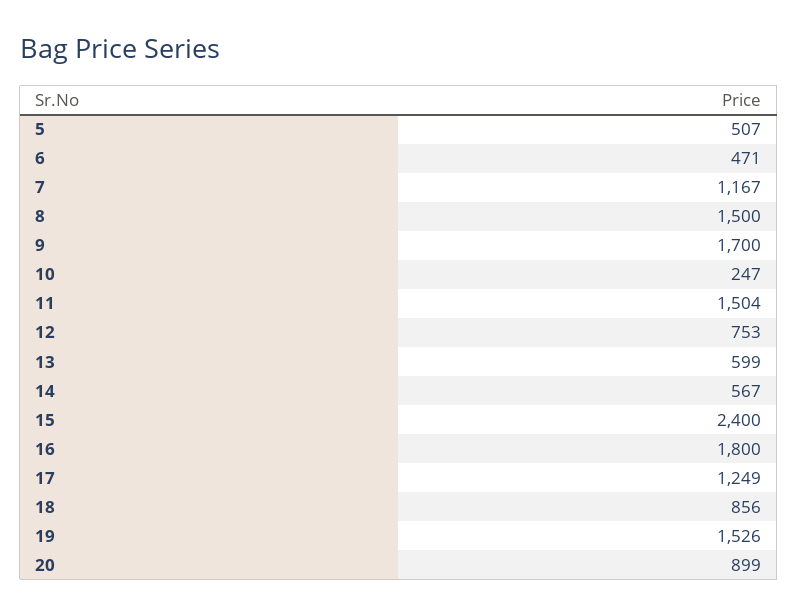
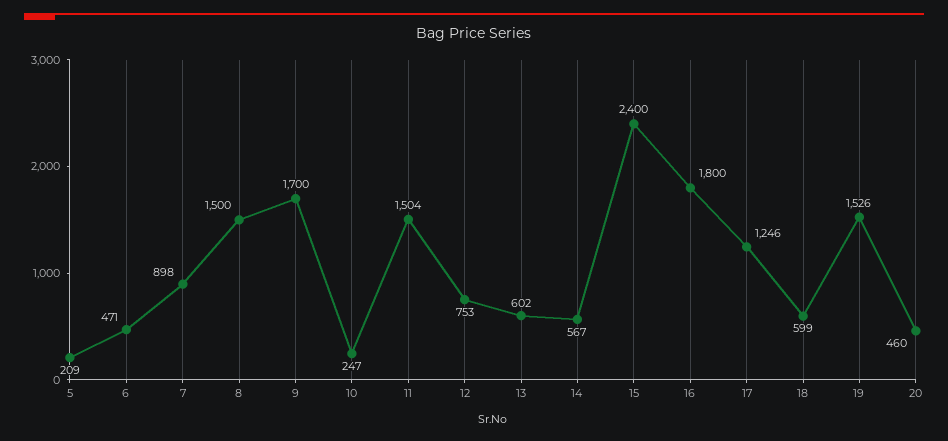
5: 507 -> 209
7: 1167 -> 898
13: 599 -> 602
17: 1249 -> 1246
18: 856 -> 599
20: 899 -> 460

